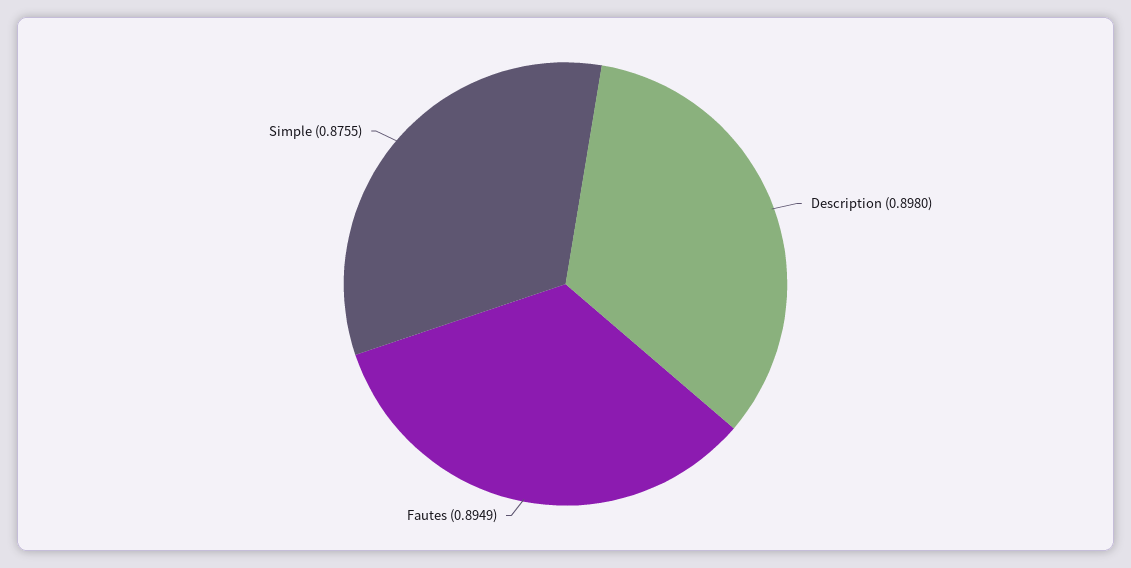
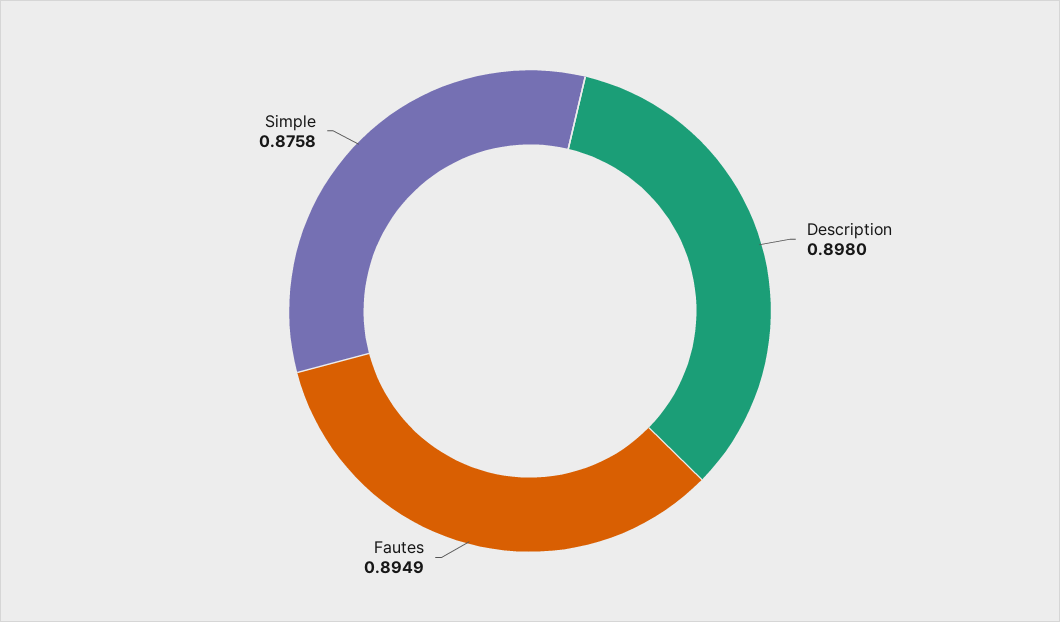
Simple: 0.8755 -> 0.8758

